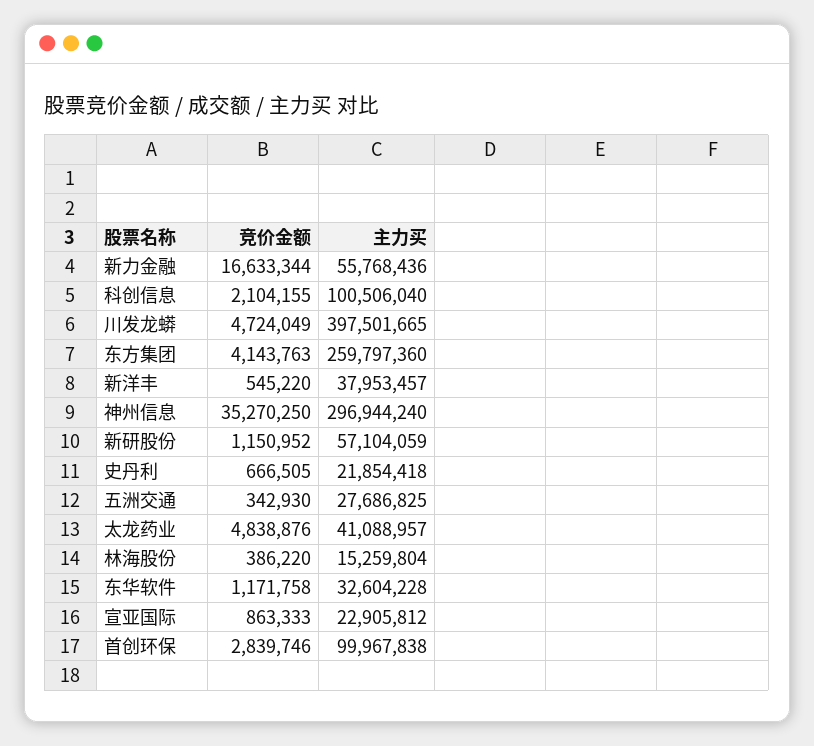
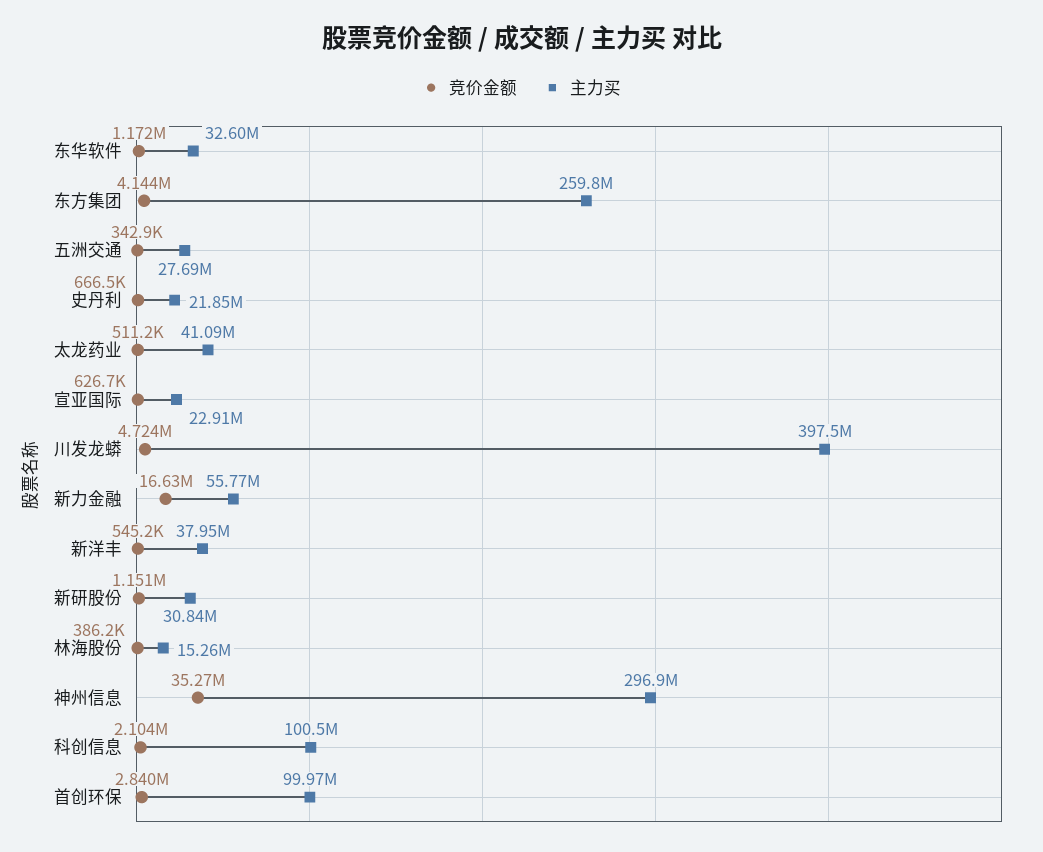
主力买, 新研股份: 57104059 -> 30840000
竞价金额, 太龙药业: 4838876 -> 511200
竞价金额, 宣亚国际: 863333 -> 626700

